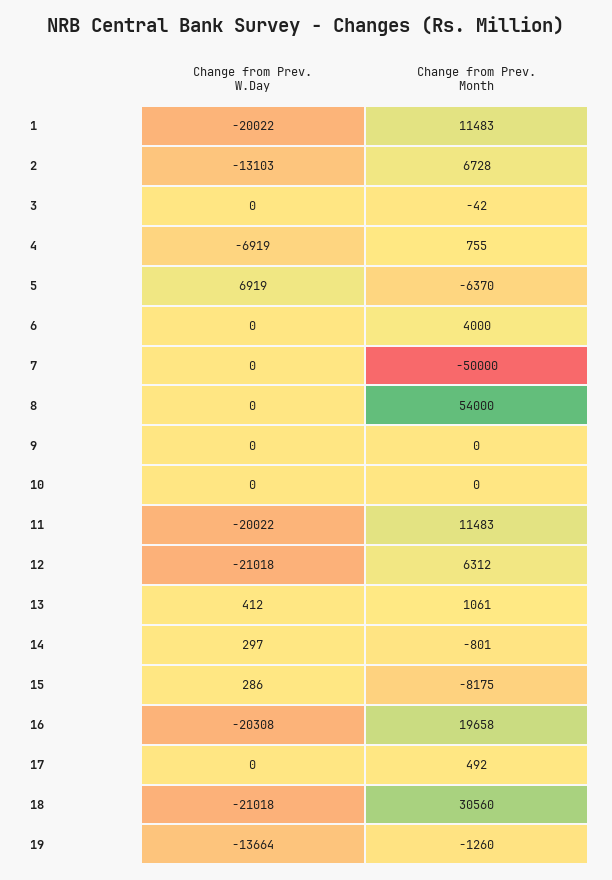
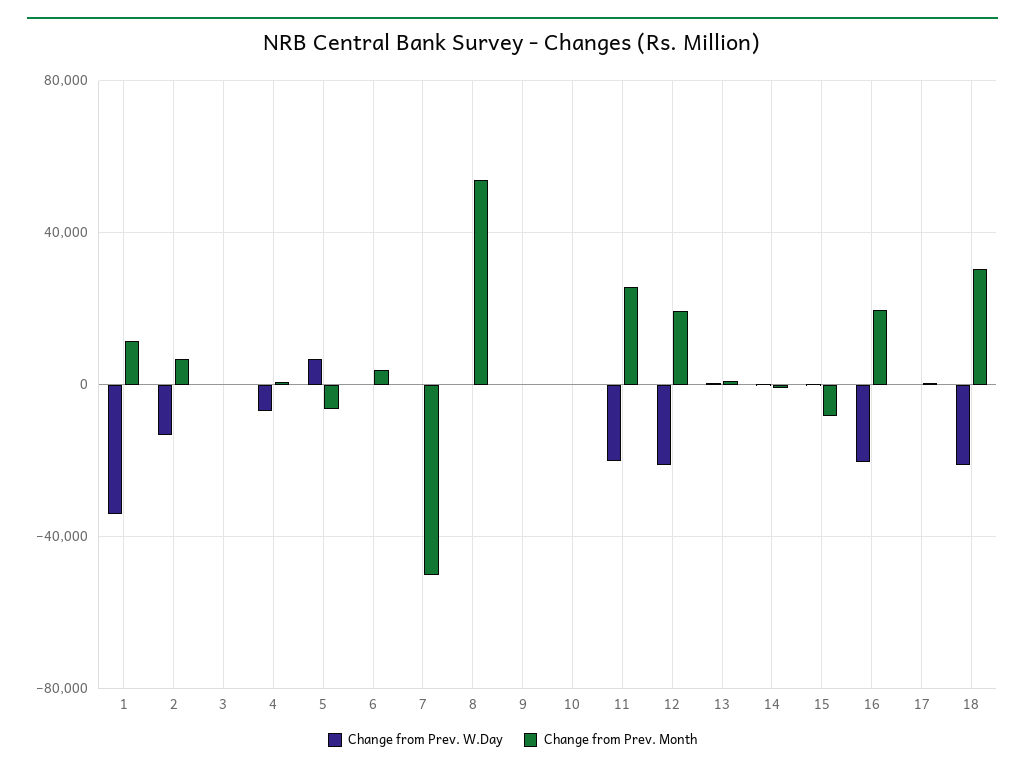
Change from Prev. W.Day, 1: -20022 -> -35000
Change from Prev. Month, 11: 11483 -> 25000
Change from Prev. Month, 12: 6312 -> 20000
Change from Prev. W.Day, 19: -13664 -> none
Change from Prev. Month, 19: -1260 -> none

